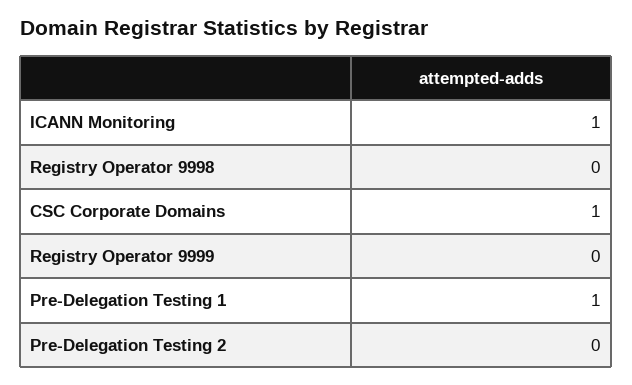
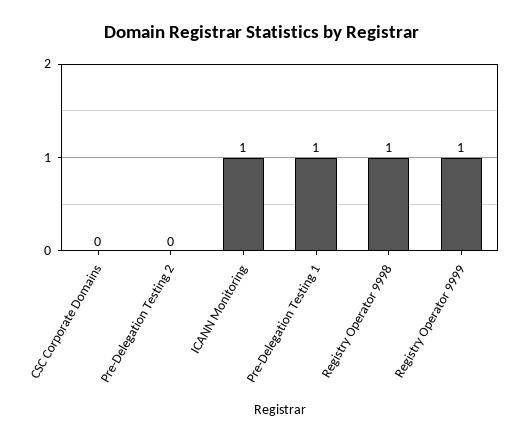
Registry Operator 9998: 0 -> 1
CSC Corporate Domains: 1 -> 0
Registry Operator 9999: 0 -> 1

